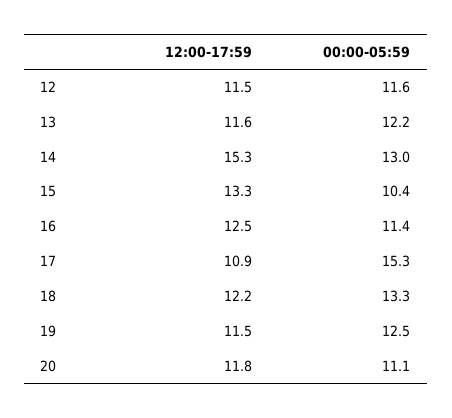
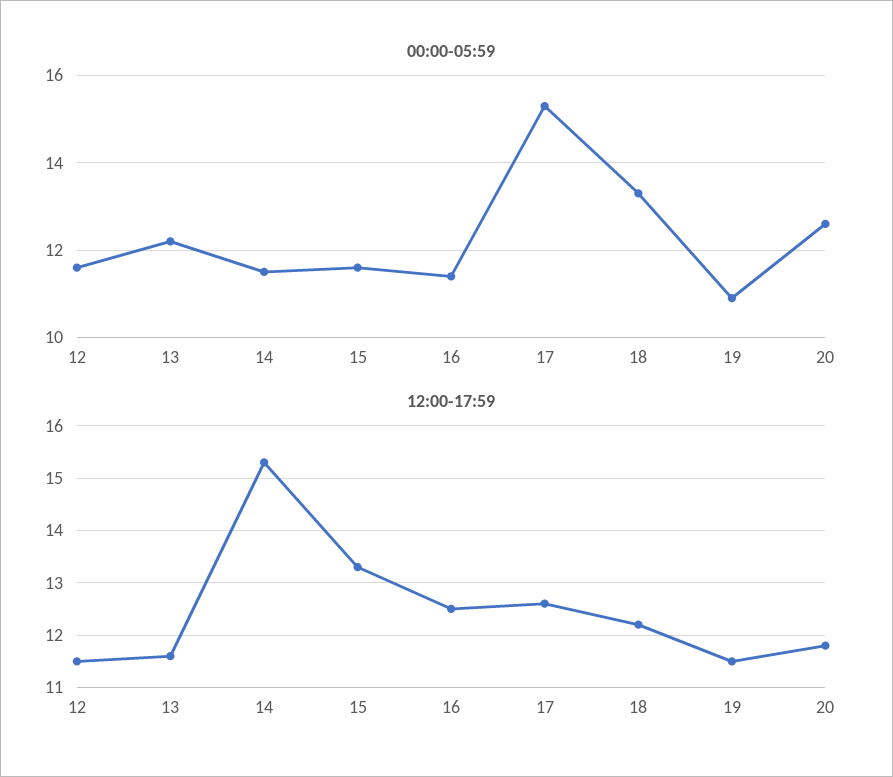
00:00-05:59, 14: 13 -> 11.5
00:00-05:59, 15: 10.4 -> 11.5
12:00-17:59, 17: 10.9 -> 12.5
00:00-05:59, 19: 12.5 -> 11
00:00-05:59, 20: 11.1 -> 12.5

